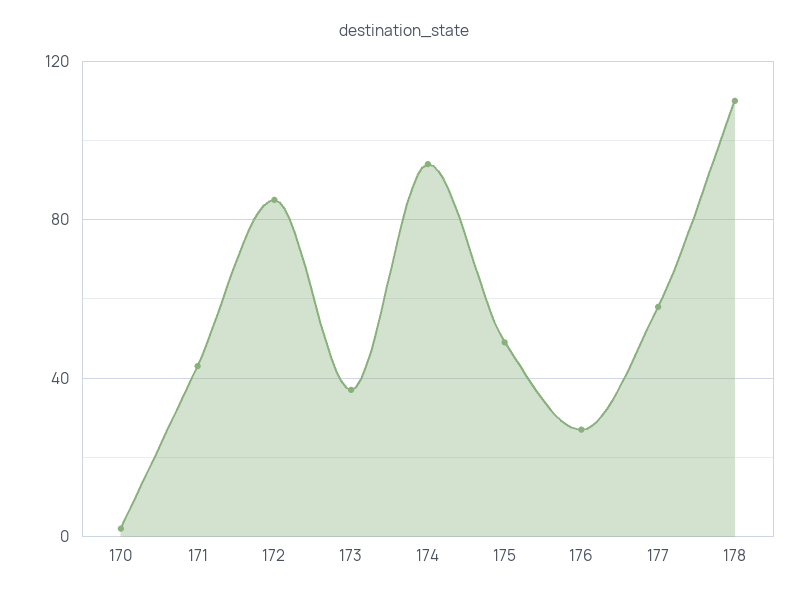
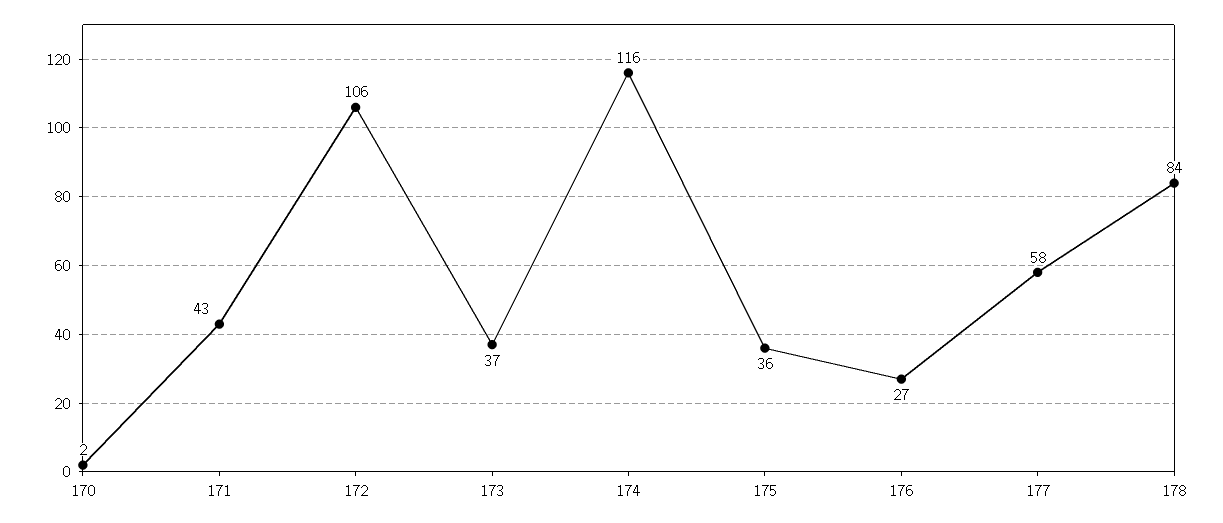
172: 85 -> 106
174: 95 -> 116
175: 50 -> 36
178: 110 -> 84

